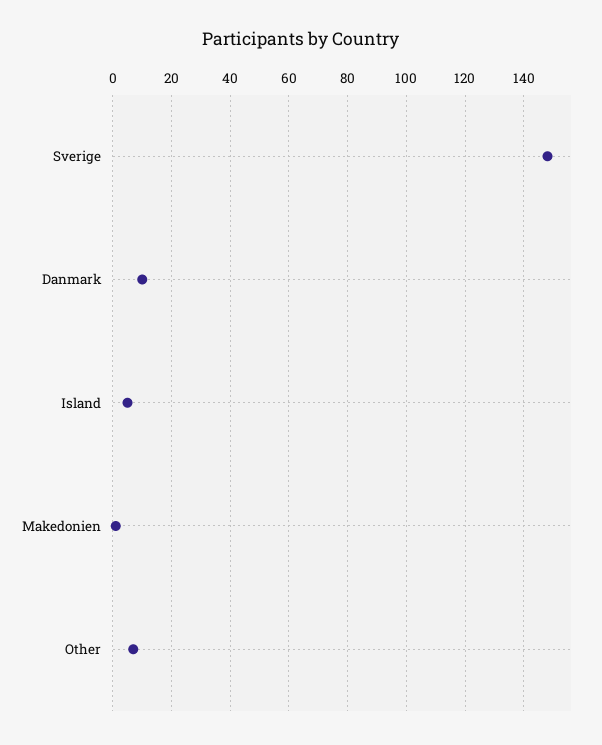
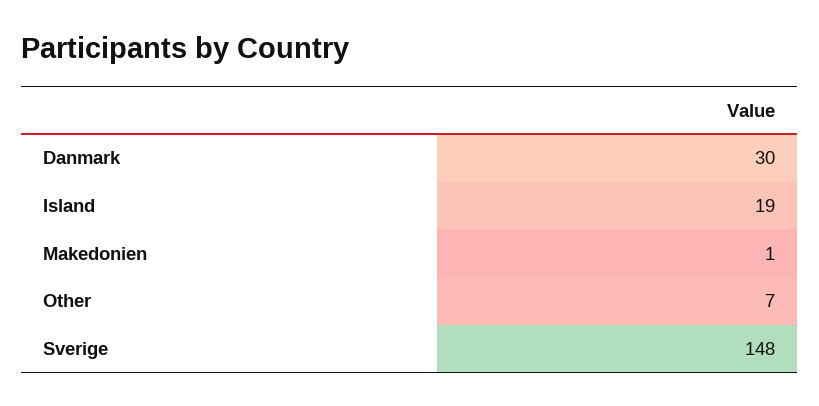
Danmark: 10 -> 30
Island: 5 -> 19

